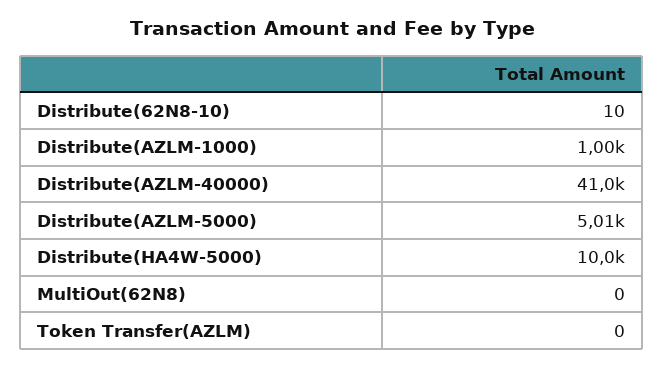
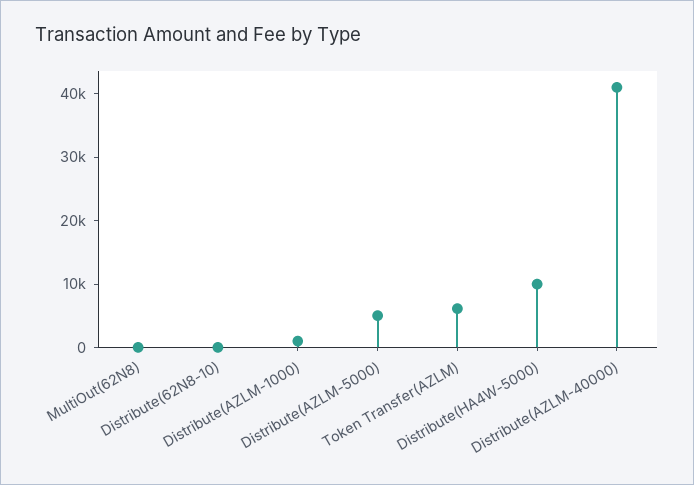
Token Transfer(AZLM): 0 -> 6000

